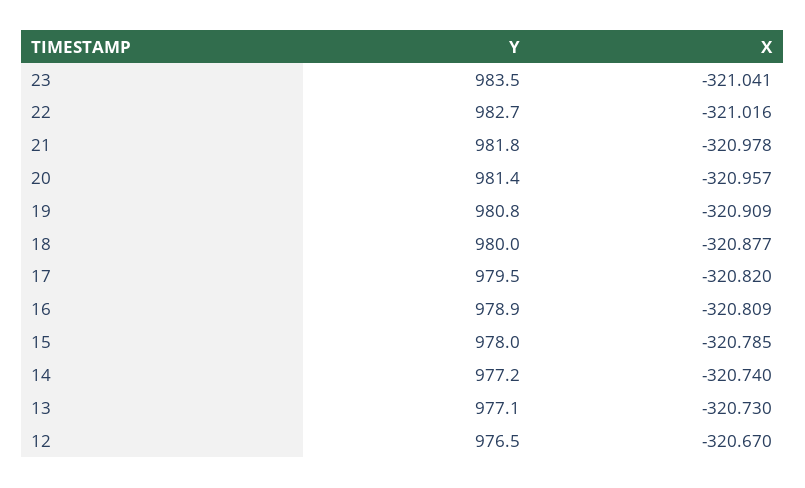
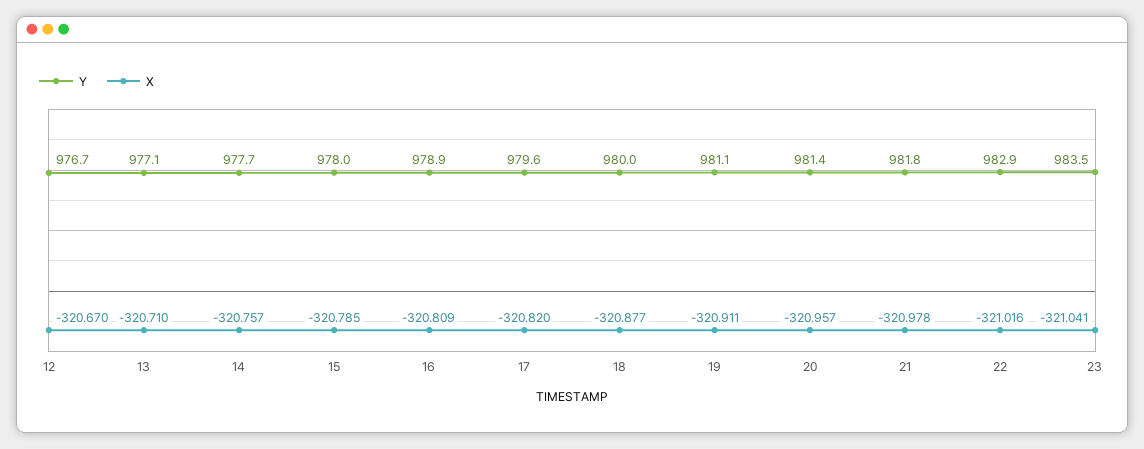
Y, 22: 982.7 -> 982.9
Y, 19: 980.8 -> 981.1
X, 19: -320.909 -> -320.911
Y, 17: 979.5 -> 979.6
Y, 14: 977.2 -> 977.7
X, 14: -320.74 -> -320.757
X, 13: -320.73 -> -320.71
Y, 12: 976.5 -> 976.7

